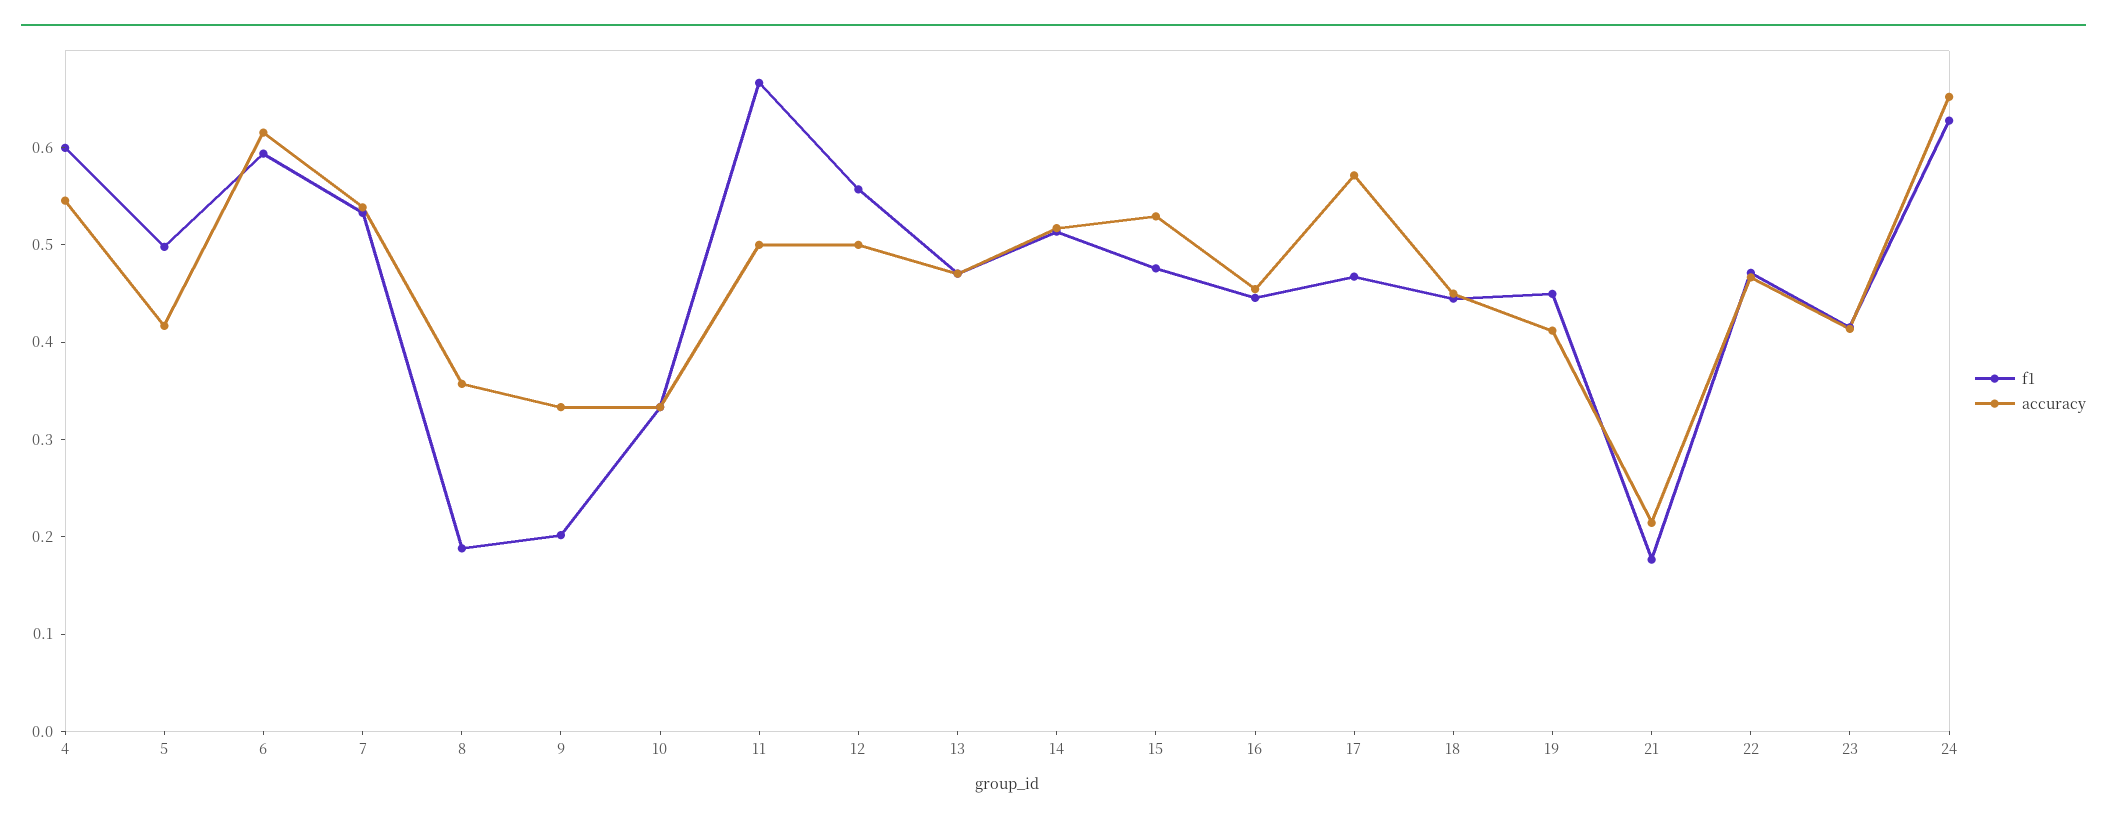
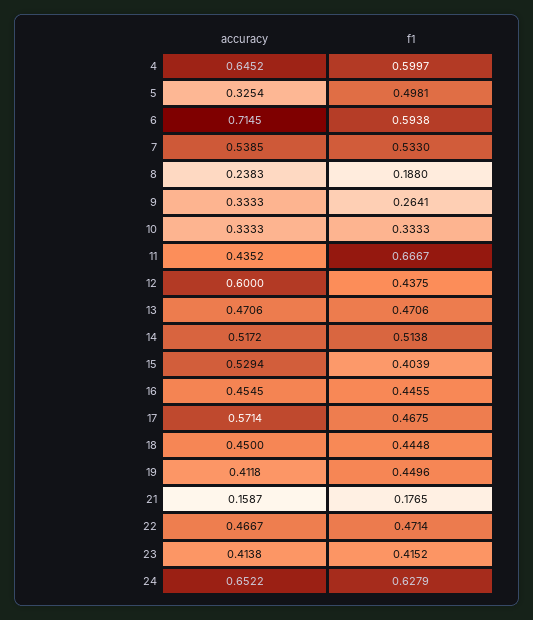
accuracy, 4: 0.54 -> 0.6452
accuracy, 5: 0.42 -> 0.3254
accuracy, 6: 0.62 -> 0.7145
accuracy, 8: 0.36 -> 0.2383
f1, 9: 0.2 -> 0.2641
accuracy, 11: 0.5 -> 0.4352
f1, 12: 0.56 -> 0.4375
accuracy, 12: 0.5 -> 0.6
f1, 15: 0.48 -> 0.4039
accuracy, 21: 0.22 -> 0.1587

